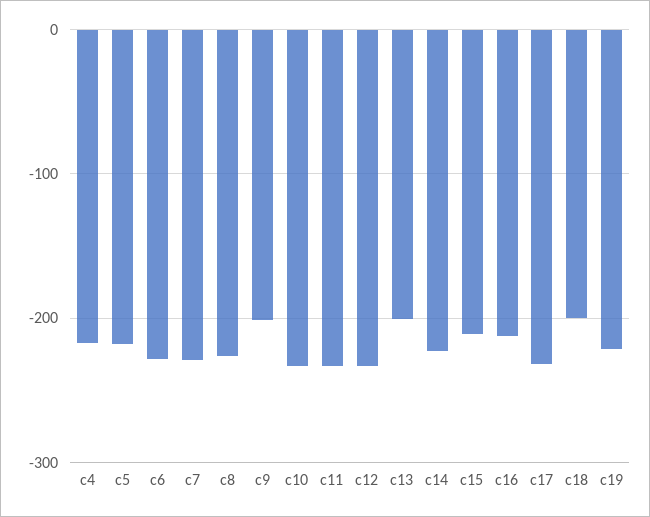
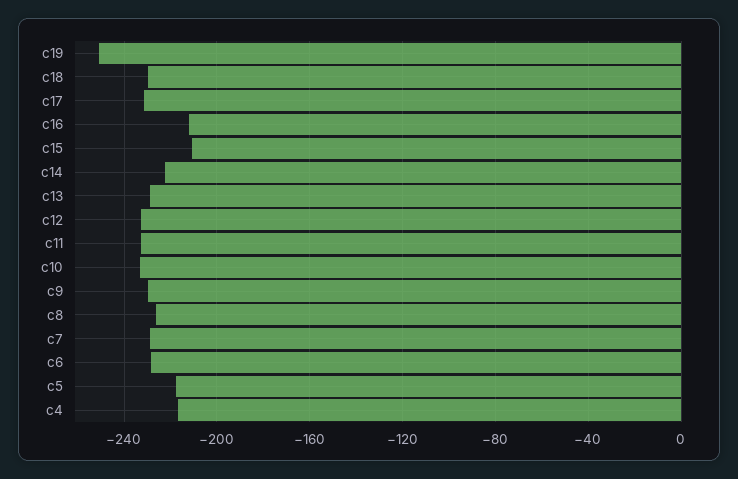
c9: -200 -> -230
c13: -200 -> -230
c18: -200 -> -230
c19: -220 -> -250

